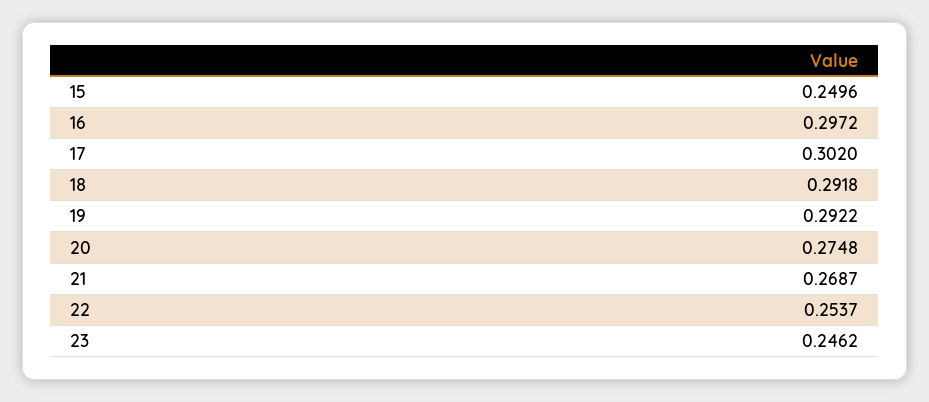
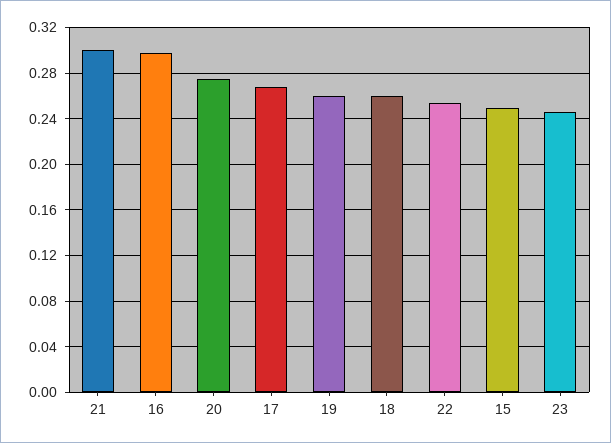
17: 0.302 -> 0.27
18: 0.2918 -> 0.26
19: 0.2922 -> 0.26
21: 0.2687 -> 0.3

